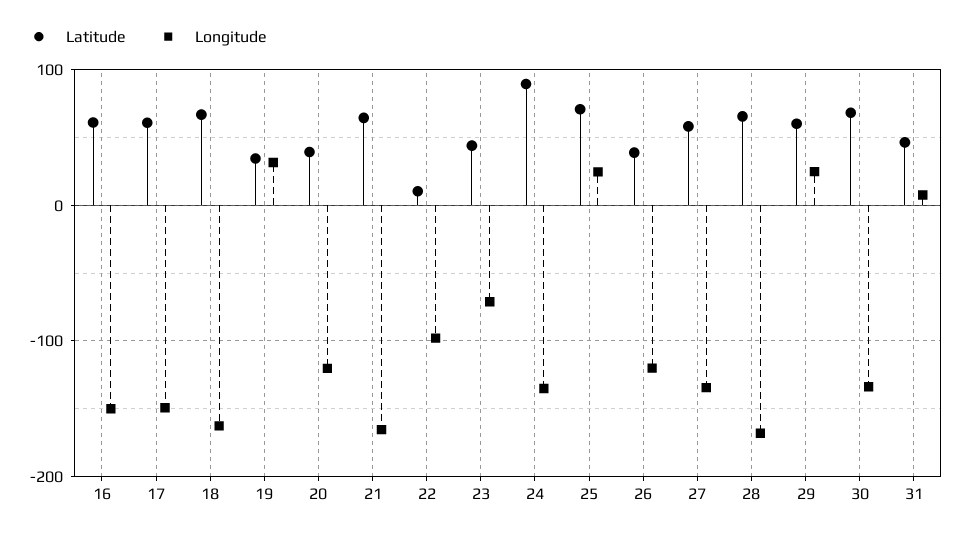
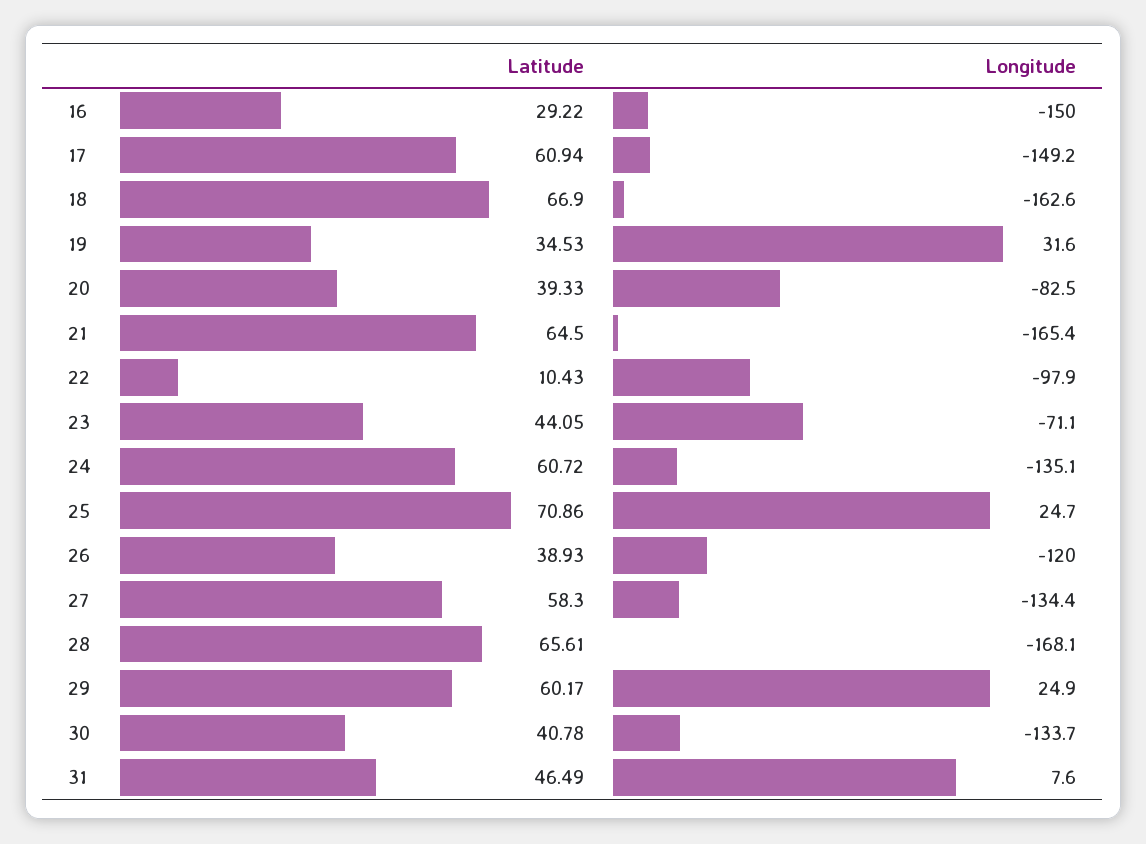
Latitude, 16: 60 -> 29.22
Longitude, 20: -120 -> -82.5
Latitude, 24: 90 -> 60.72
Latitude, 30: 70 -> 40.78

